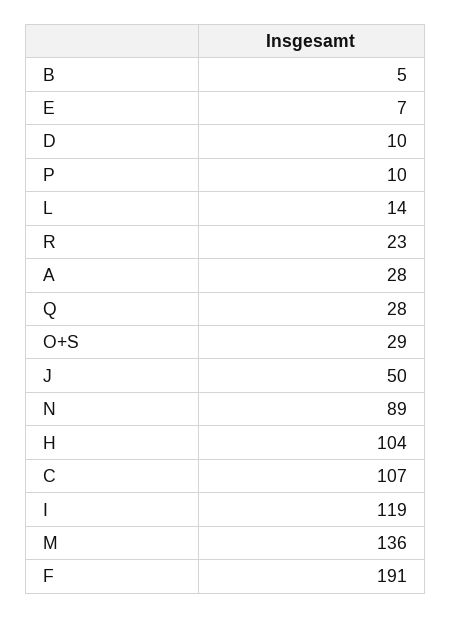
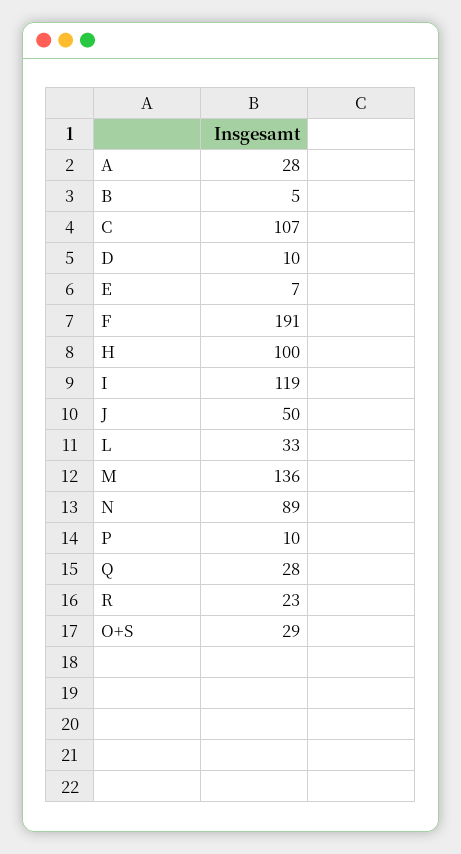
L: 14 -> 33
H: 104 -> 100

